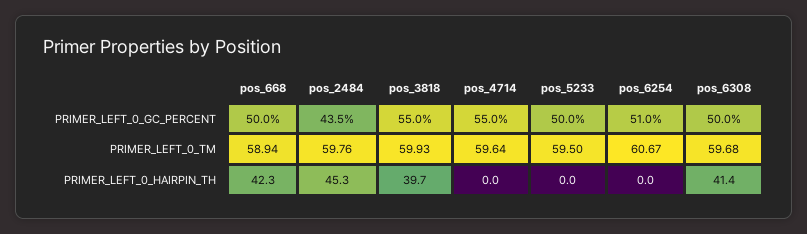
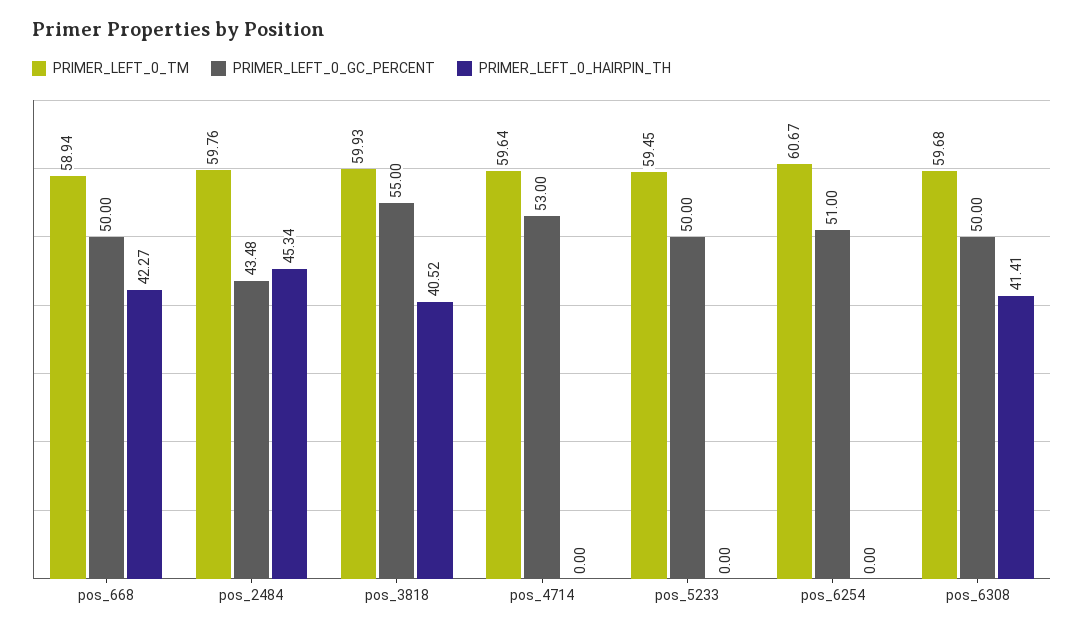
PRIMER_LEFT_0_GC_PERCENT, pos_4714: 55 -> 53
PRIMER_LEFT_0_TM, pos_5233: 59.5 -> 59.45
PRIMER_LEFT_0_HAIRPIN_TH, pos_3818: 39.7 -> 40.52

